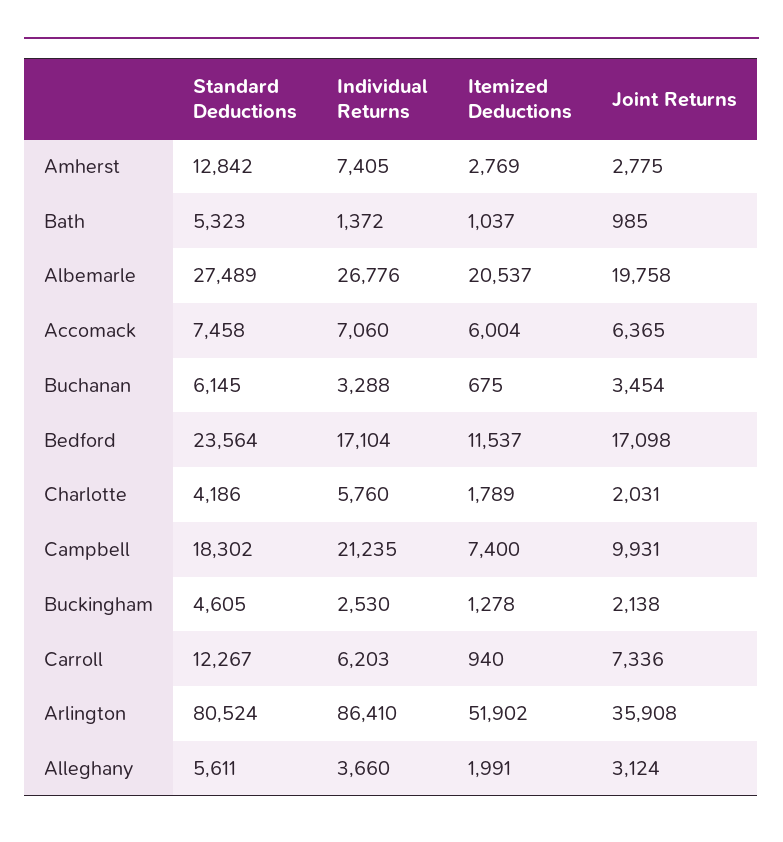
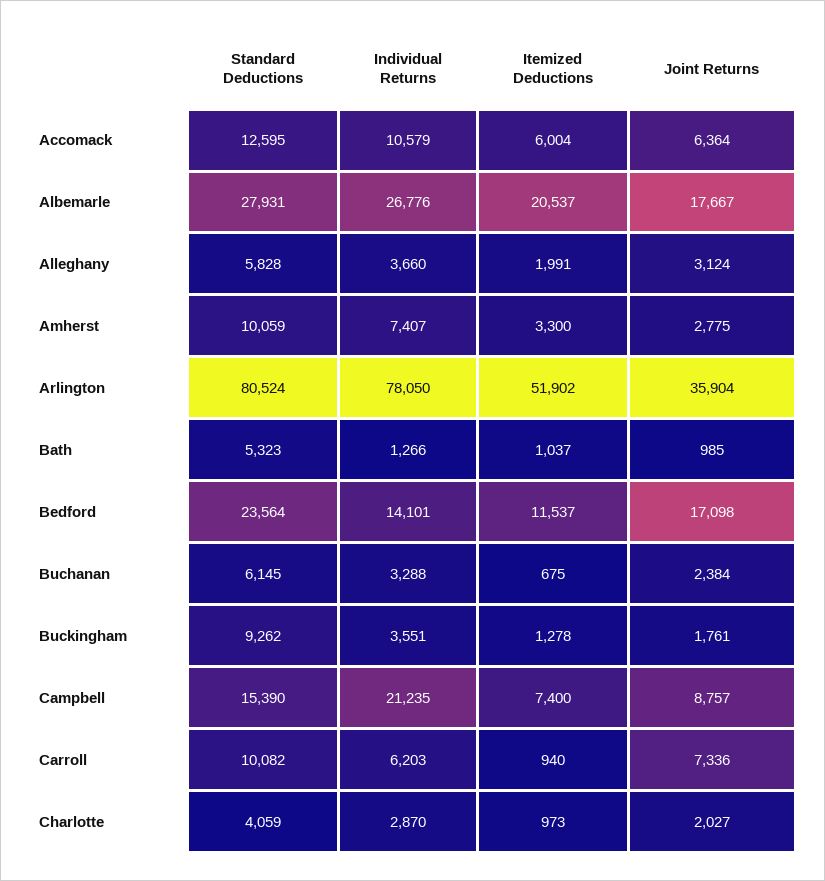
Standard Deductions, Amherst: 12842 -> 10059
Individual Returns, Amherst: 7405 -> 7407
Itemized Deductions, Amherst: 2769 -> 3300
Individual Returns, Bath: 1372 -> 1266
Standard Deductions, Albemarle: 27489 -> 27931
Joint Returns, Albemarle: 19758 -> 17667
Standard Deductions, Accomack: 7458 -> 12595
Individual Returns, Accomack: 7060 -> 10579
Joint Returns, Accomack: 6365 -> 6364
Joint Returns, Buchanan: 3454 -> 2384
Individual Returns, Bedford: 17104 -> 14101
Standard Deductions, Charlotte: 4186 -> 4059
Individual Returns, Charlotte: 5760 -> 2870
Itemized Deductions, Charlotte: 1789 -> 973
Joint Returns, Charlotte: 2031 -> 2027
Standard Deductions, Campbell: 18302 -> 15390
Joint Returns, Campbell: 9931 -> 8757
Standard Deductions, Buckingham: 4605 -> 9262
Individual Returns, Buckingham: 2530 -> 3551
Joint Returns, Buckingham: 2138 -> 1761
Standard Deductions, Carroll: 12267 -> 10082
Individual Returns, Arlington: 86410 -> 78050
Joint Returns, Arlington: 35908 -> 35904
Standard Deductions, Alleghany: 5611 -> 5828

